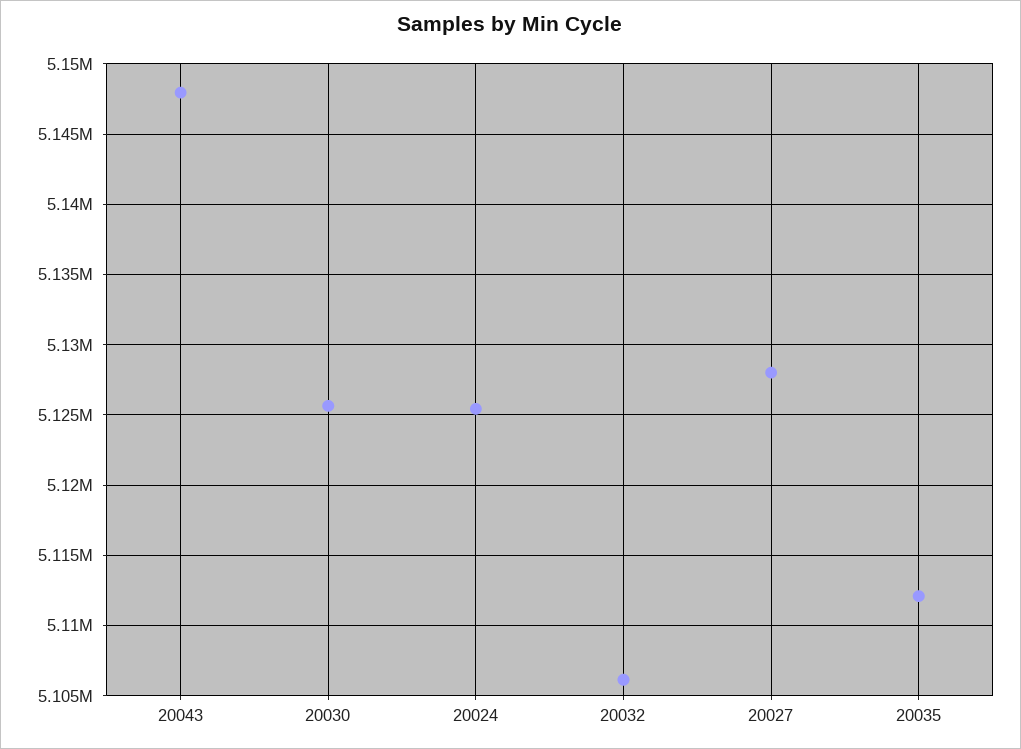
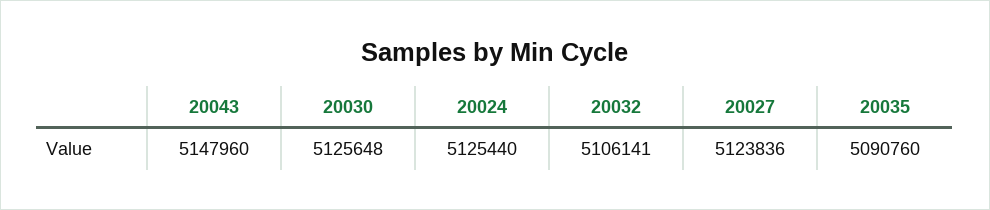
20027: 5128000 -> 5123836
20035: 5112000 -> 5090760

